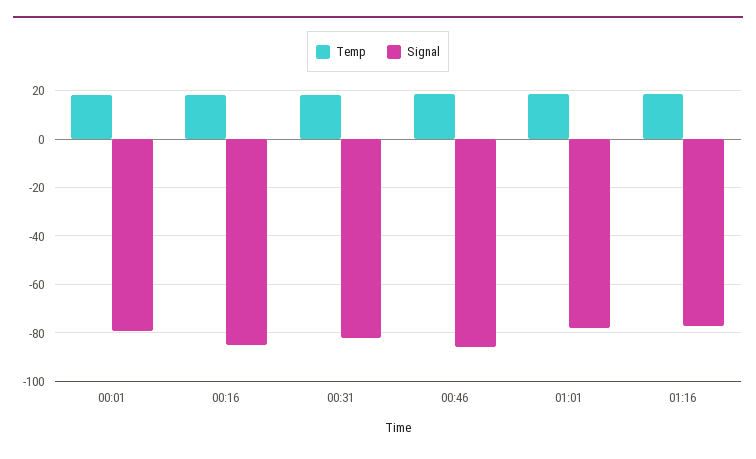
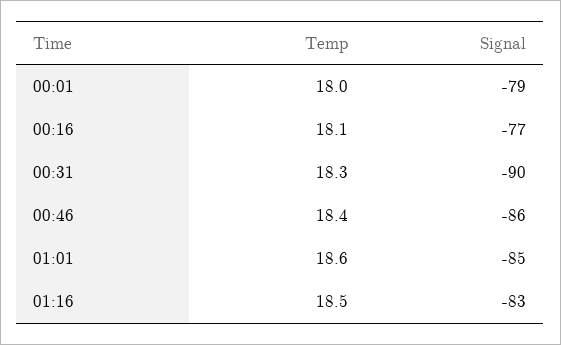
Signal, 00:16: -85 -> -77
Signal, 00:31: -82.5 -> -90
Signal, 01:01: -77.5 -> -85
Signal, 01:16: -77.5 -> -83

